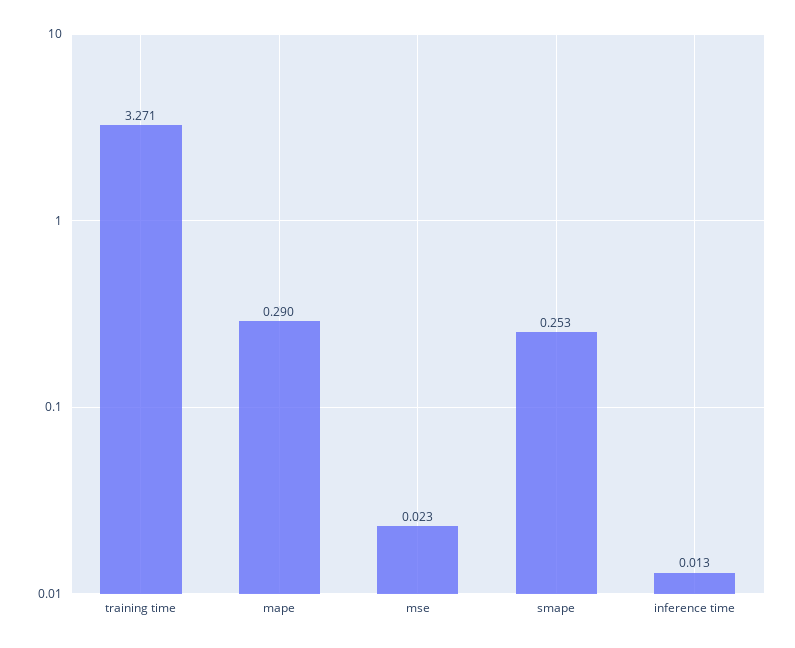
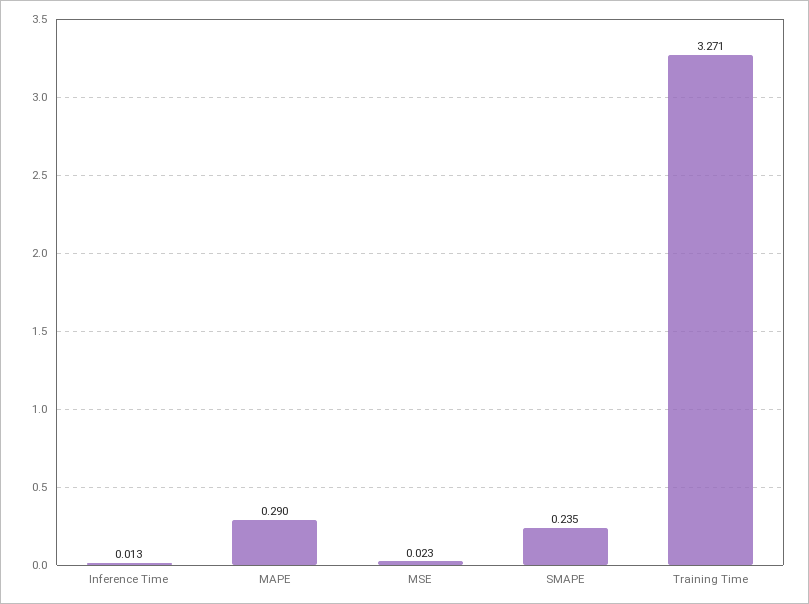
smape: 0.253 -> 0.235

